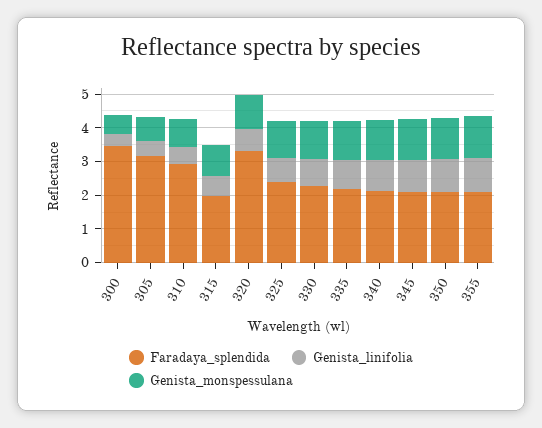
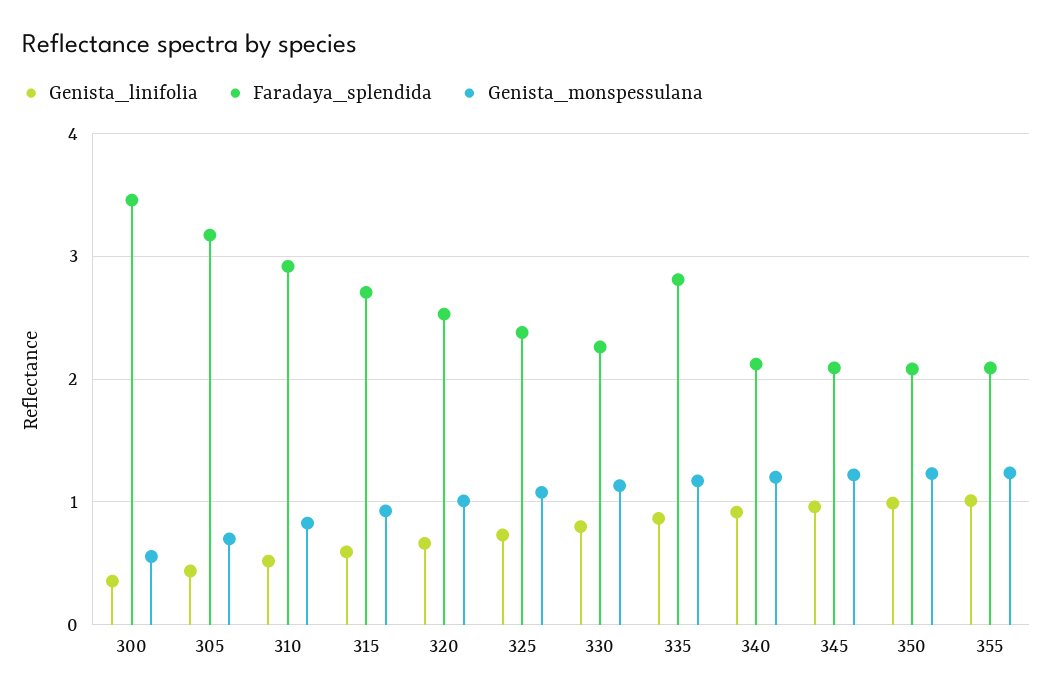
Faradaya_splendida, 315: 2 -> 2.7
Faradaya_splendida, 320: 3.25 -> 2.5
Faradaya_splendida, 335: 2.25 -> 2.8

